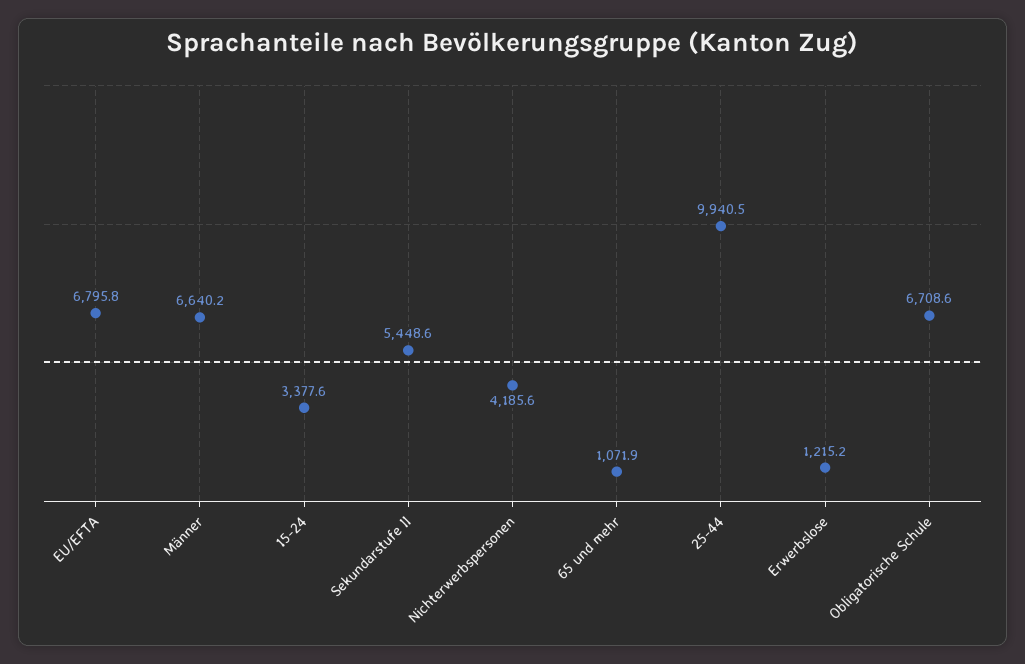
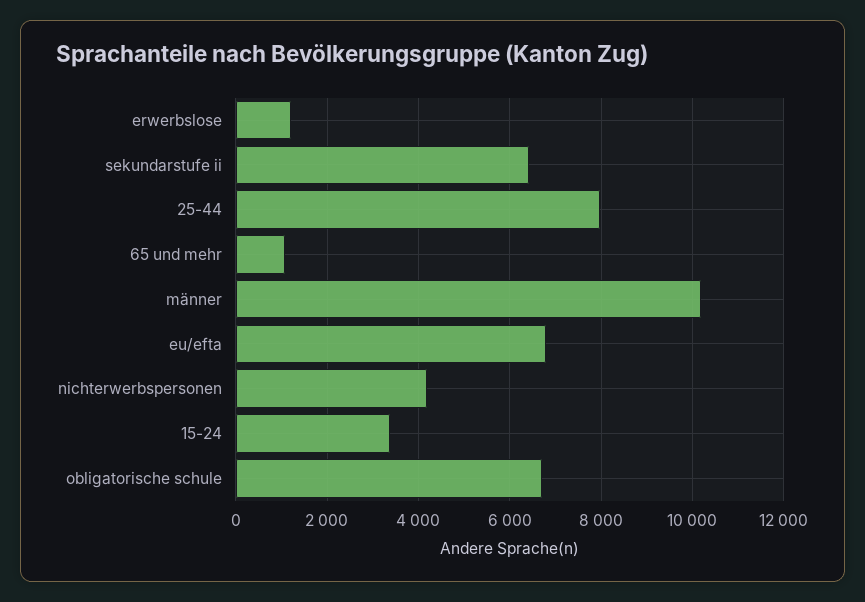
Männer: 6640.2 -> 10200
Sekundarstufe II: 5448.6 -> 6400
25-44: 9940.5 -> 8000

